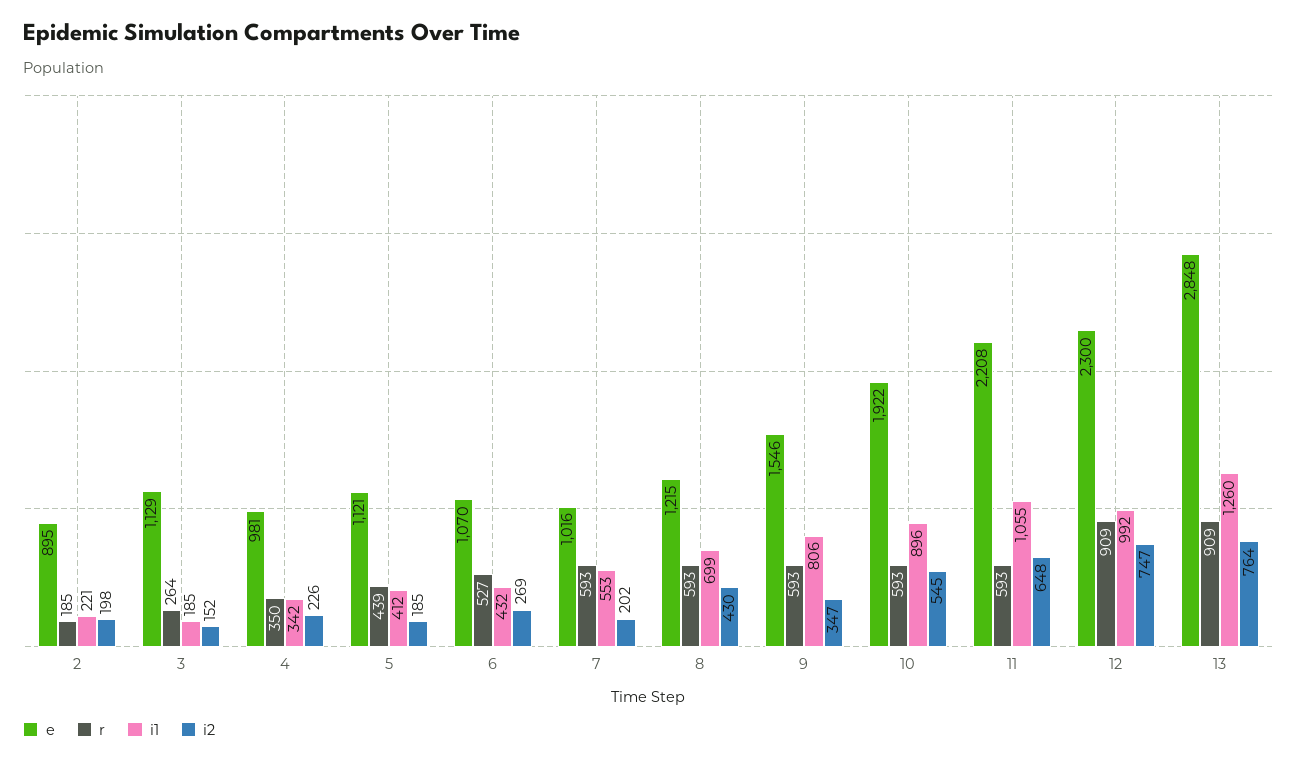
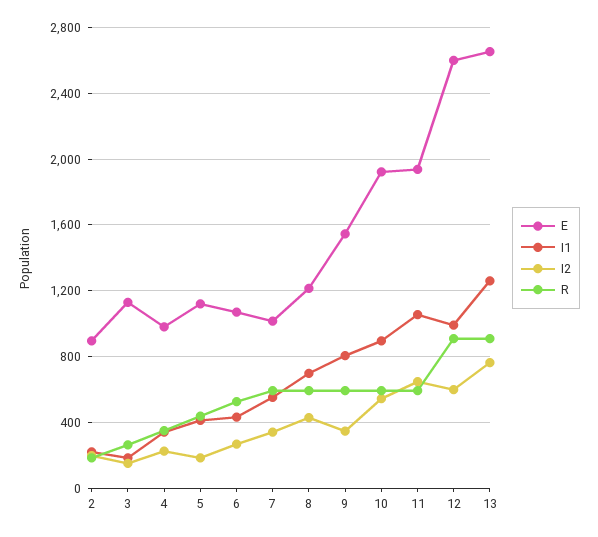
i2, 7: 202 -> 350
e, 11: 2208 -> 1950
e, 12: 2300 -> 2600
i2, 12: 747 -> 600
e, 13: 2848 -> 2650

